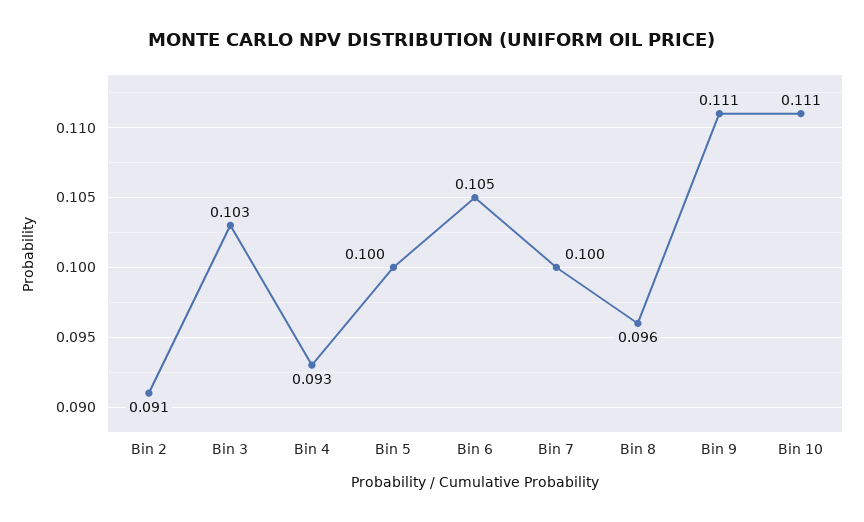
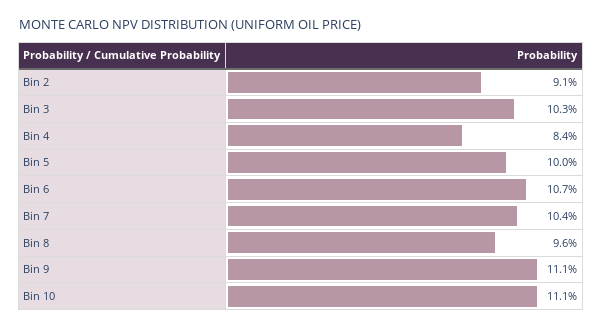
Bin 4: 0.093 -> 0.084
Bin 6: 0.105 -> 0.107
Bin 7: 0.1 -> 0.104

